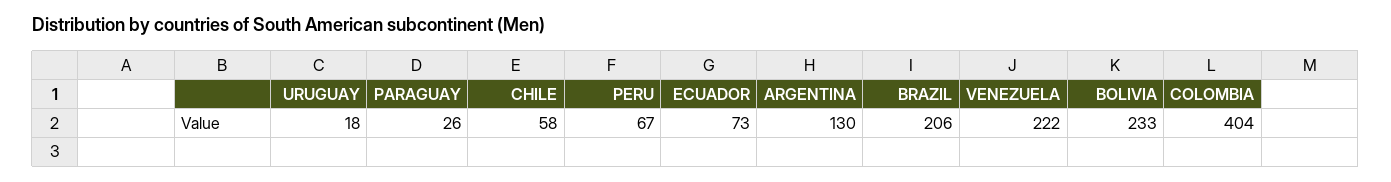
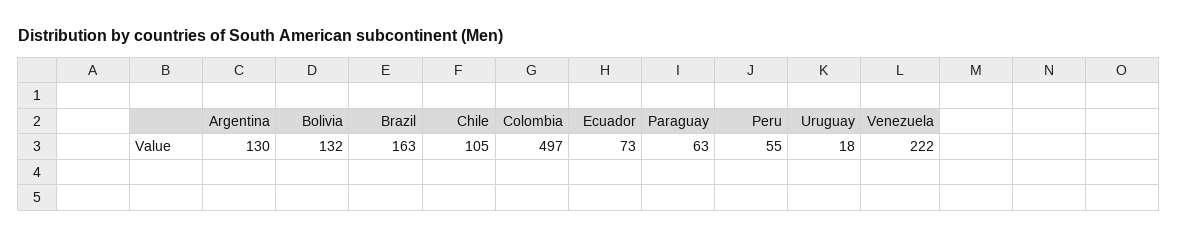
PARAGUAY: 26 -> 63
CHILE: 58 -> 105
PERU: 67 -> 55
BRAZIL: 206 -> 163
BOLIVIA: 233 -> 132
COLOMBIA: 404 -> 497

